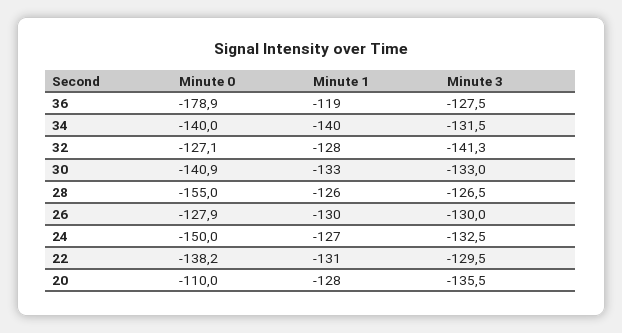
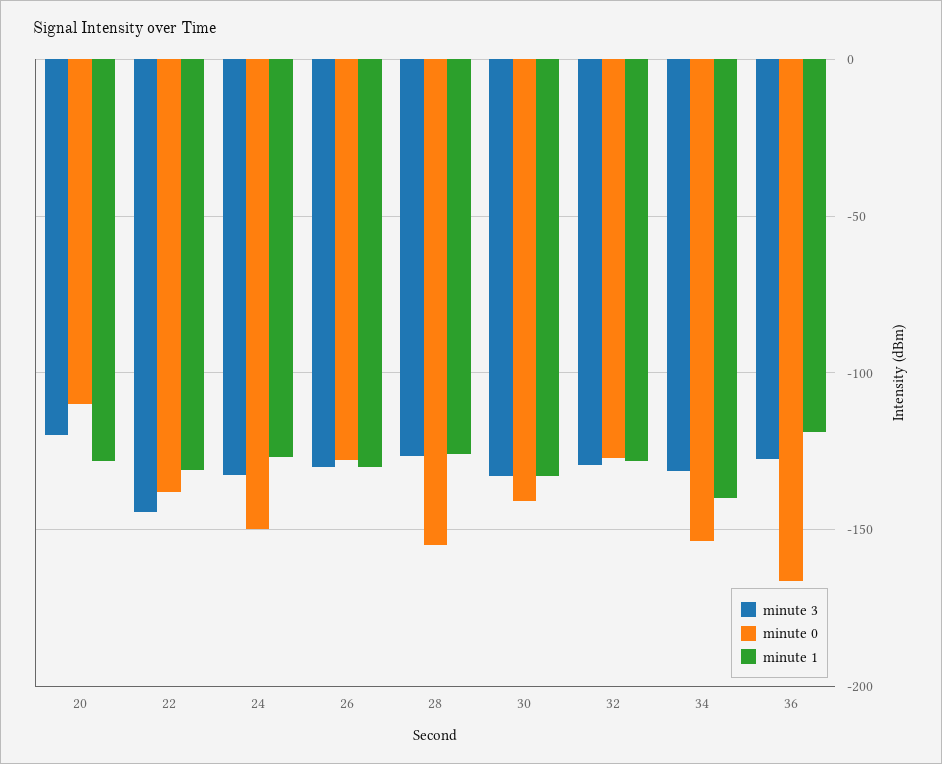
Minute 0, 36: -178.9 -> -165
Minute 0, 34: -140 -> -155
Minute 3, 32: -141.3 -> -130
Minute 3, 22: -129.5 -> -145
Minute 3, 20: -135.5 -> -120

